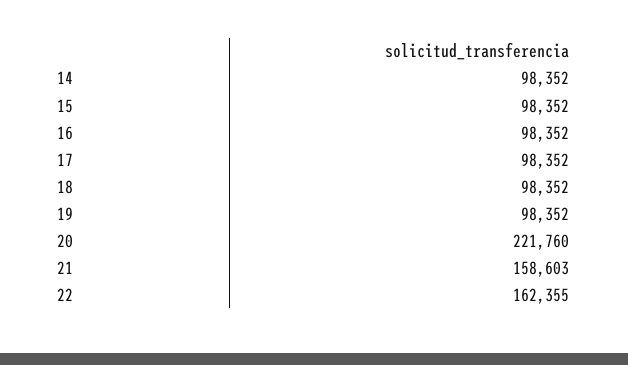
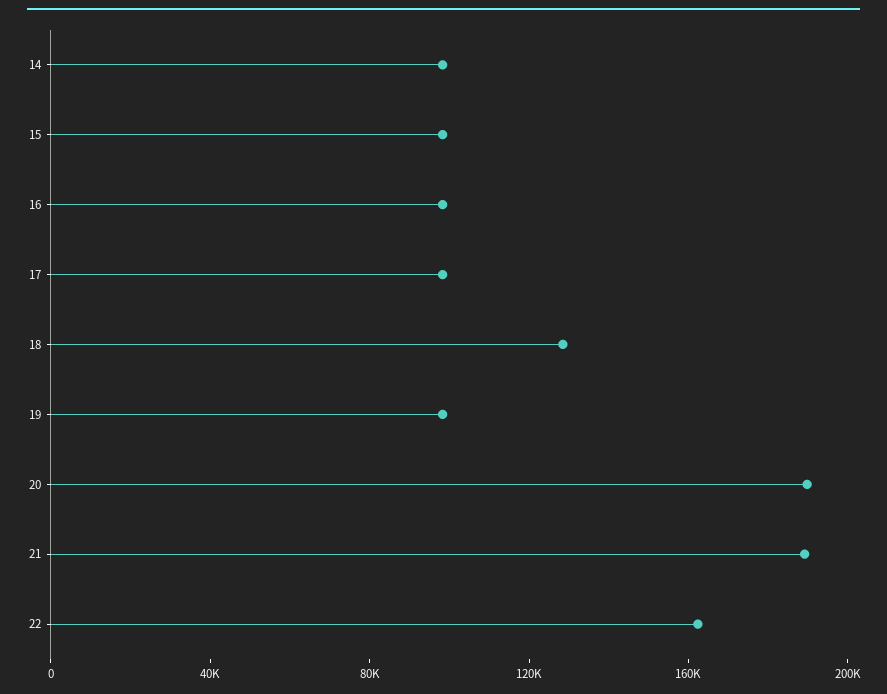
18: 98352 -> 130000
20: 221760 -> 190000
21: 158603 -> 190000

